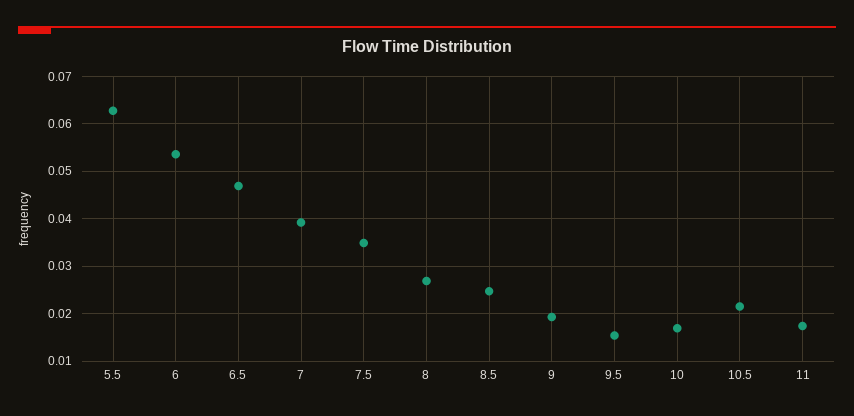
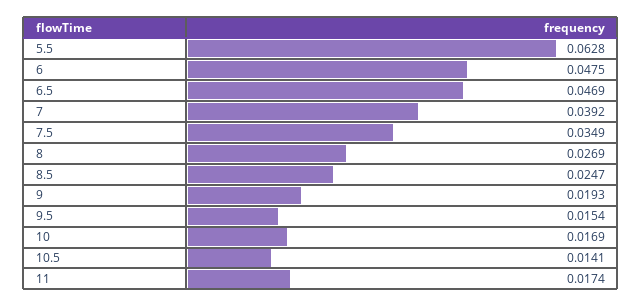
6: 0.054 -> 0.0475
10.5: 0.022 -> 0.0141

